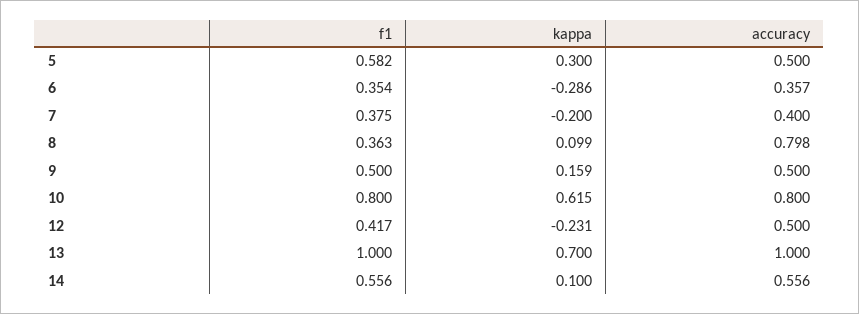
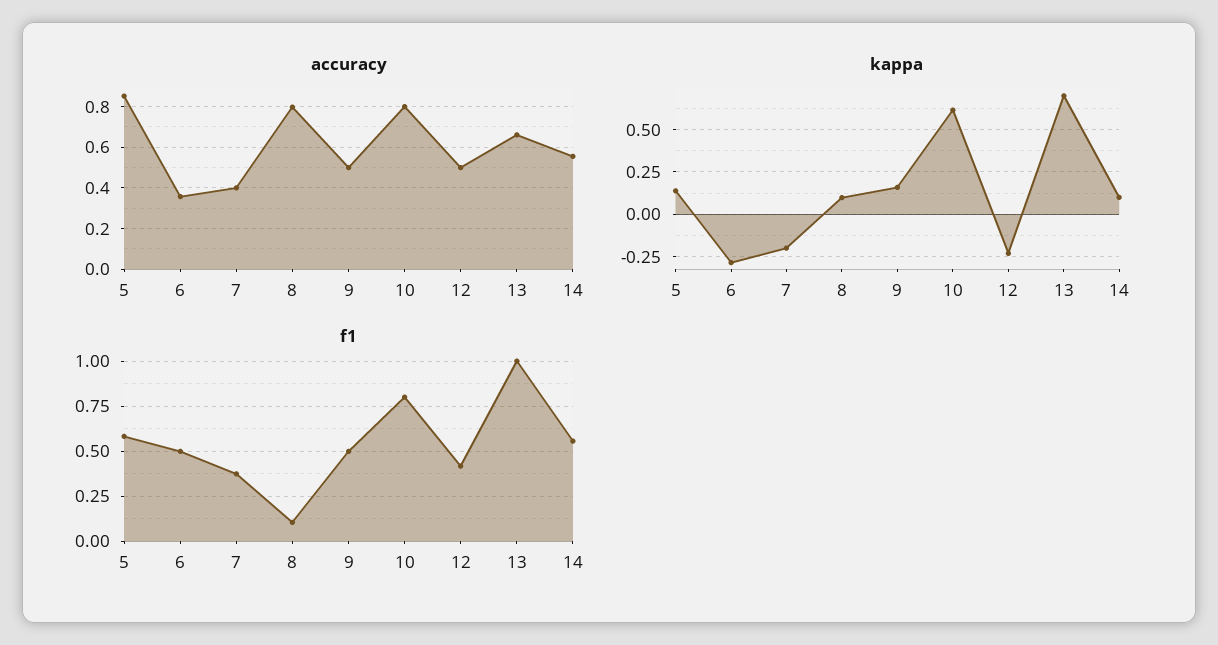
kappa, 5: 0.3 -> 0.15
accuracy, 5: 0.5 -> 0.85
f1, 6: 0.354 -> 0.5
f1, 8: 0.363 -> 0.1
accuracy, 13: 1 -> 0.65

